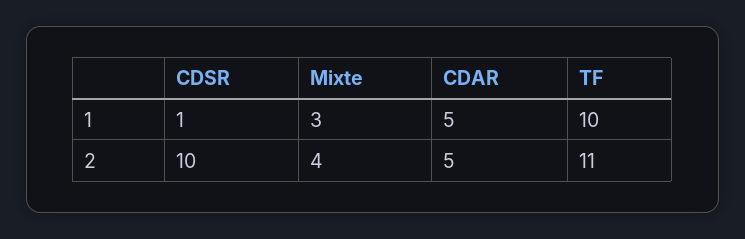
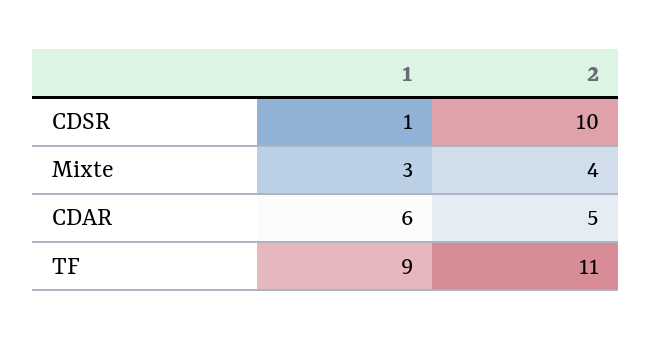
CDAR, 1: 5 -> 6
TF, 1: 10 -> 9

